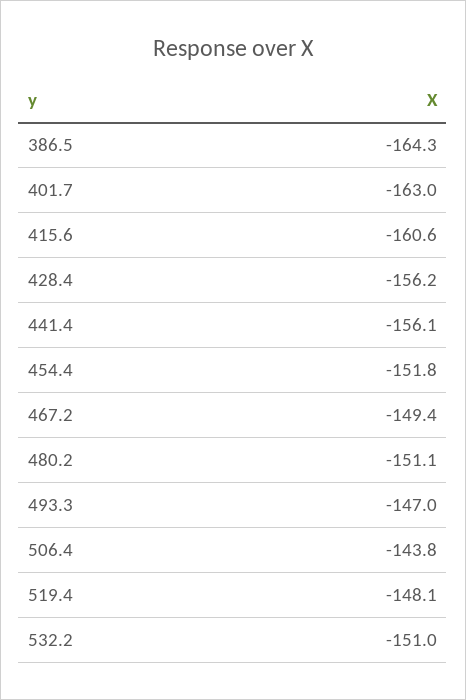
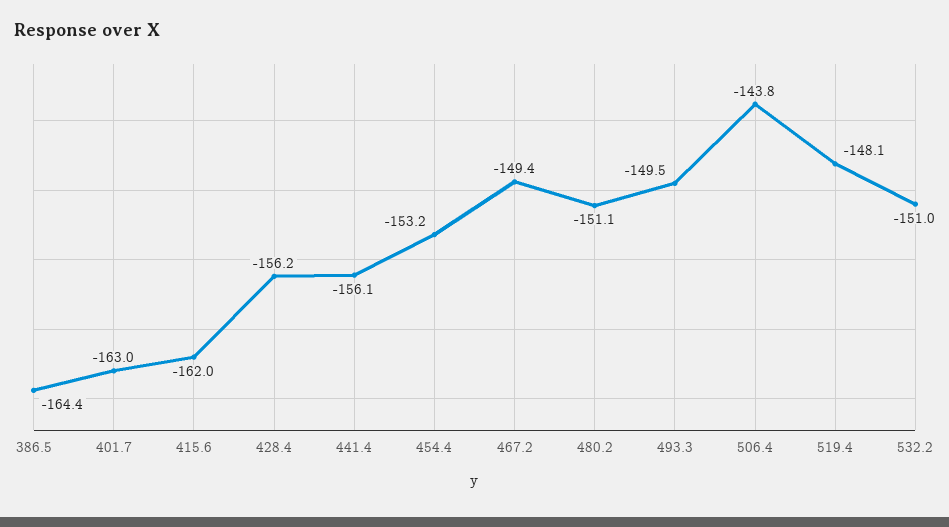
386.5: -164.3 -> -164.4
415.6: -160.6 -> -162
454.4: -151.8 -> -153.2
493.3: -147 -> -149.5

